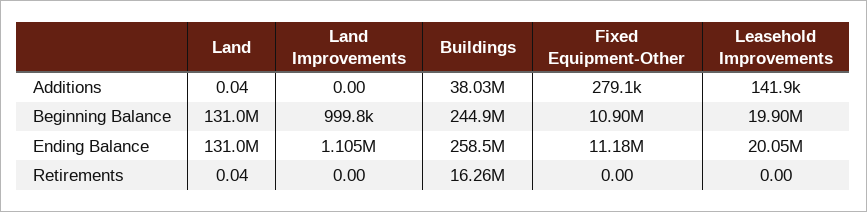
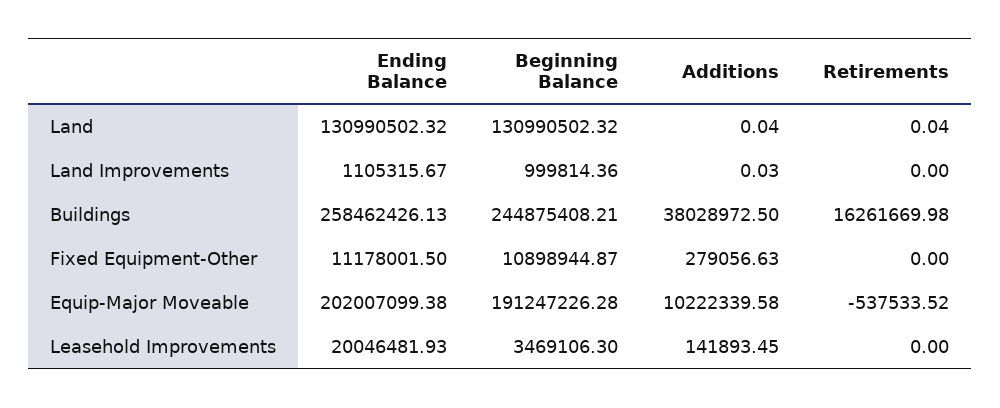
Land Improvements, Additions: 0 -> 0.03
Leasehold Improvements, Beginning Balance: 19900000 -> 3469106.3
Equip-Major Moveable, Ending Balance: none -> 202007099.38
Equip-Major Moveable, Beginning Balance: none -> 191247226.28
Equip-Major Moveable, Additions: none -> 10222339.58
Equip-Major Moveable, Retirements: none -> -537533.52

